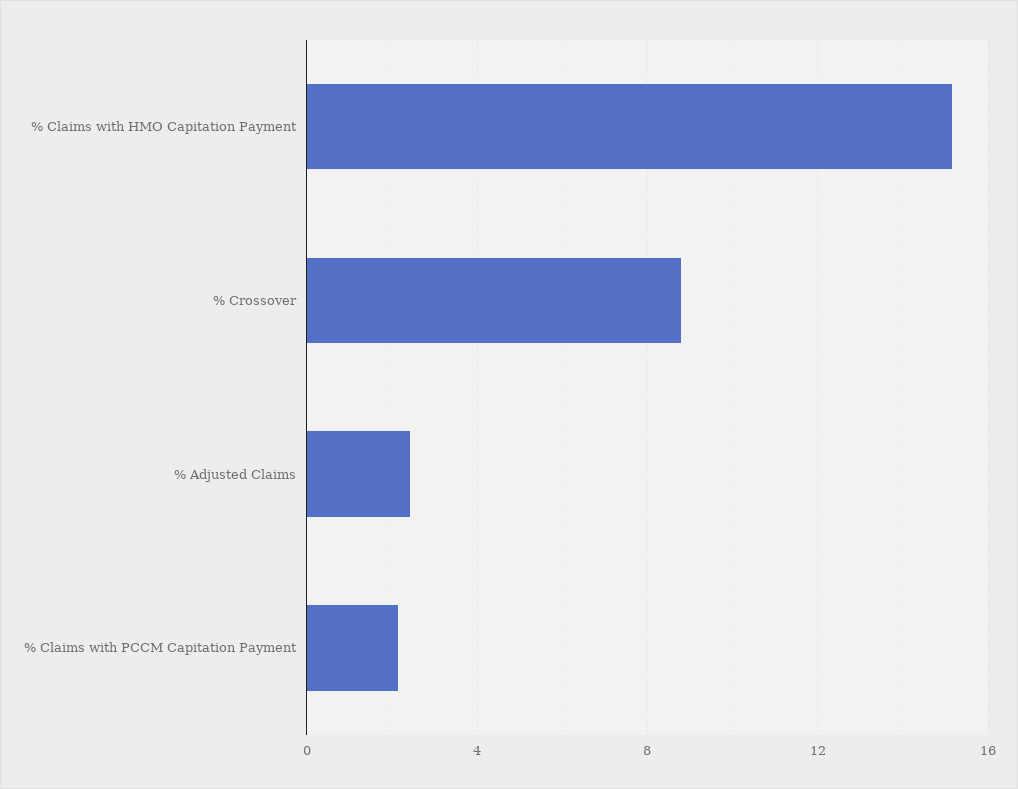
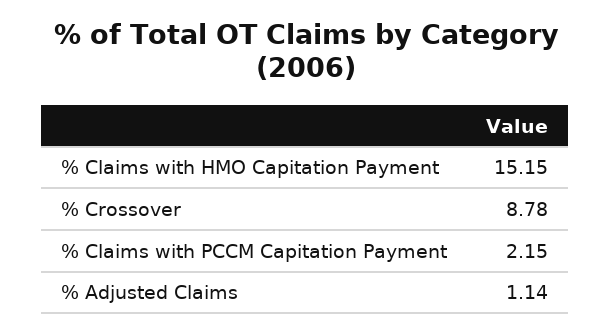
% Adjusted Claims: 2.5 -> 1.14

